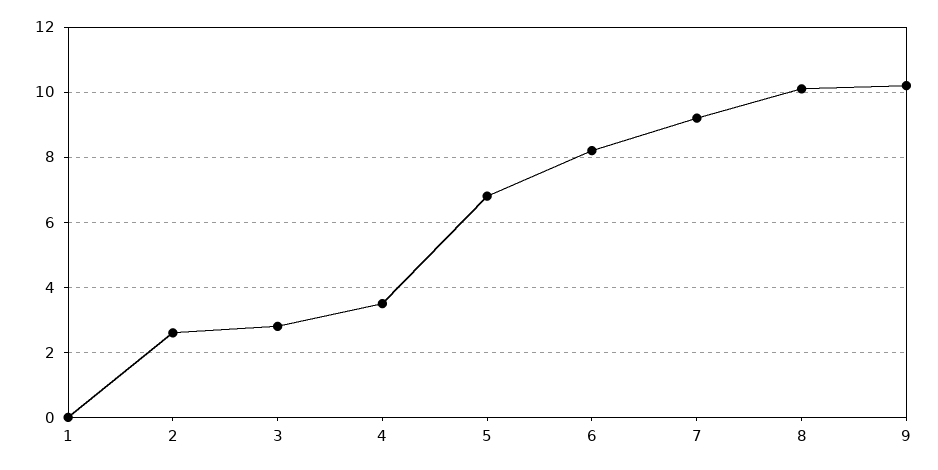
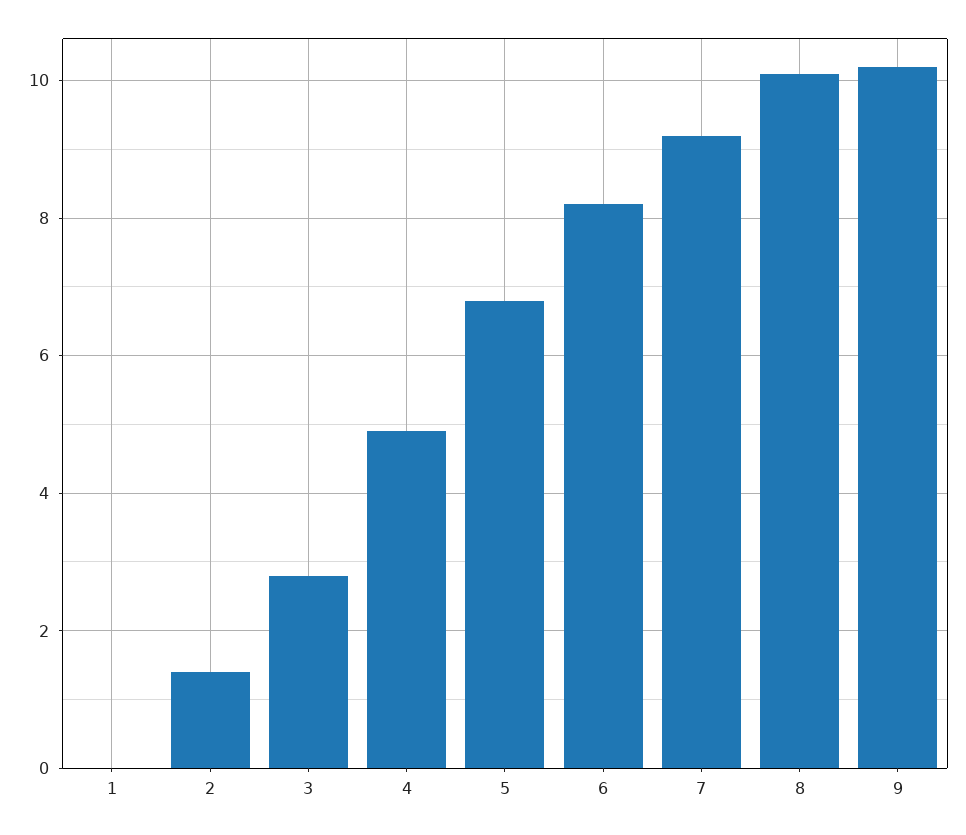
2: 2.5 -> 1.5
4: 3.5 -> 5

